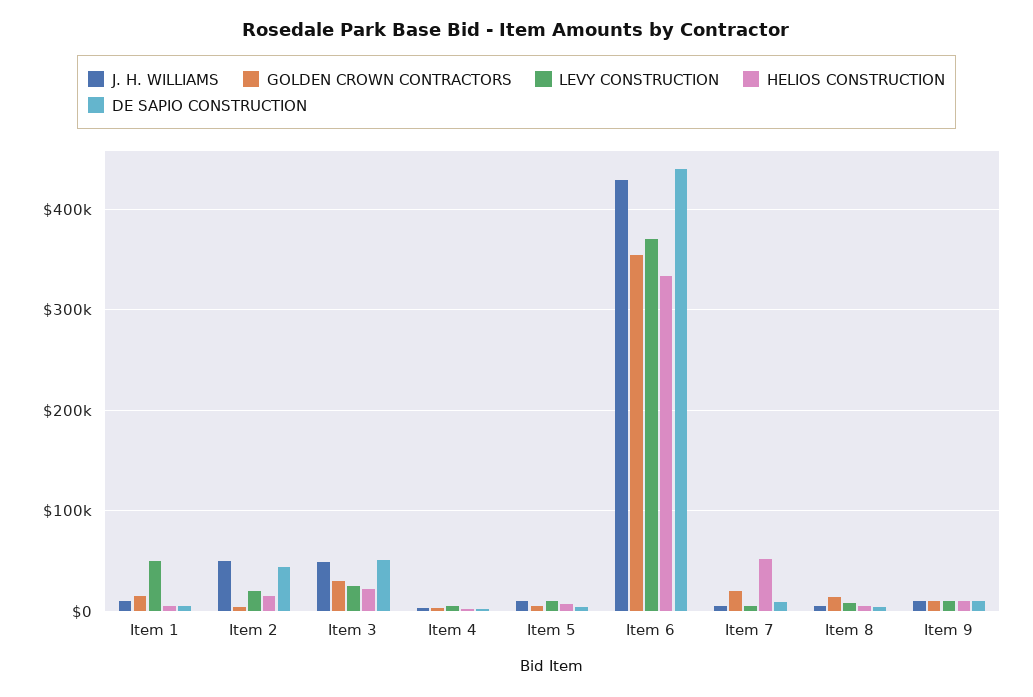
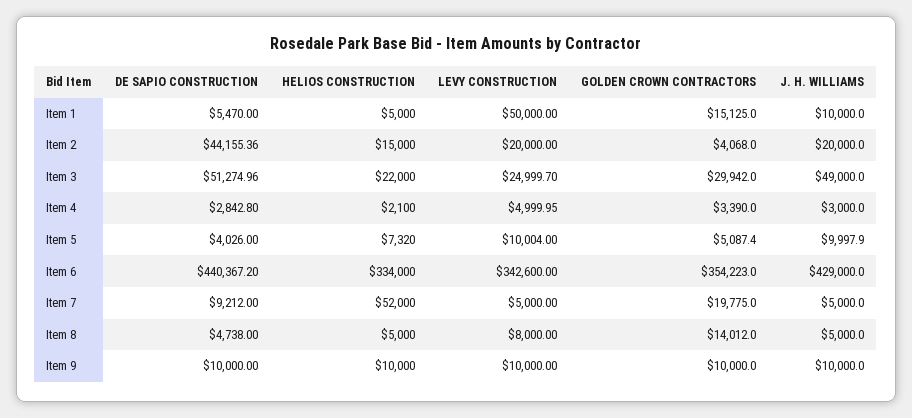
J. H. WILLIAMS, Item 2: 50000 -> 20000
LEVY CONSTRUCTION, Item 6: 370000 -> 342600

